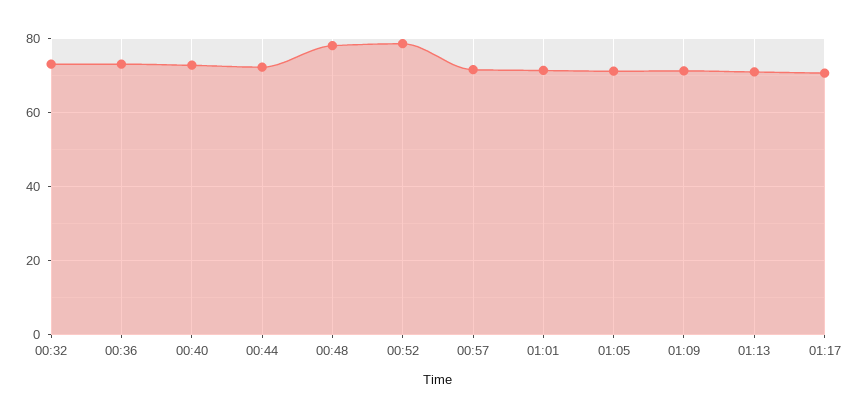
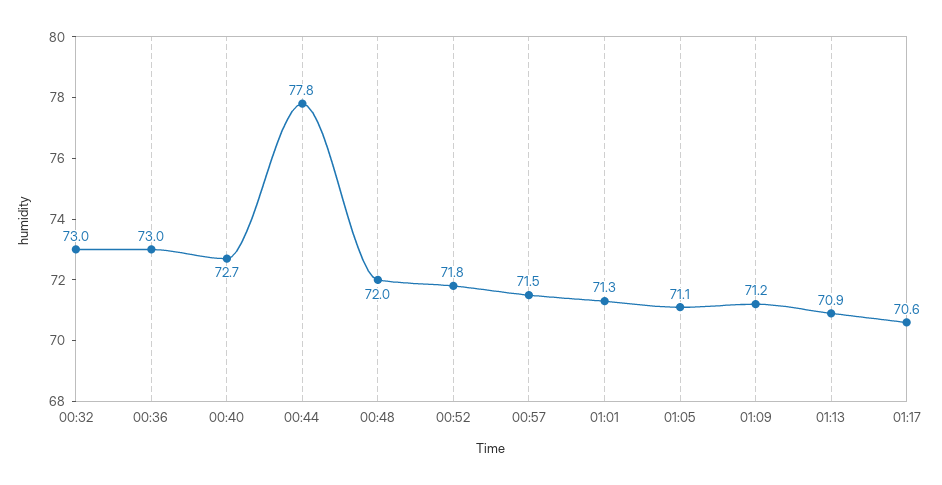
00:44: 72 -> 77.8
00:48: 78 -> 72
00:52: 78 -> 71.8

